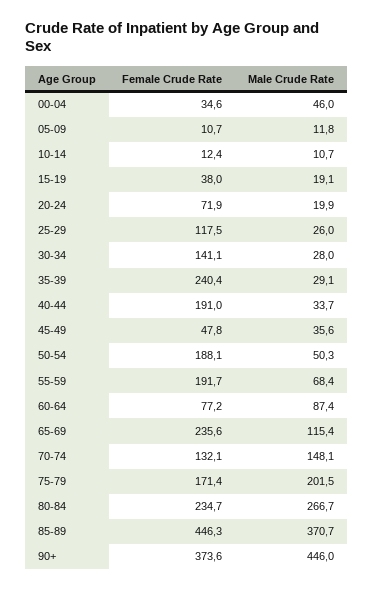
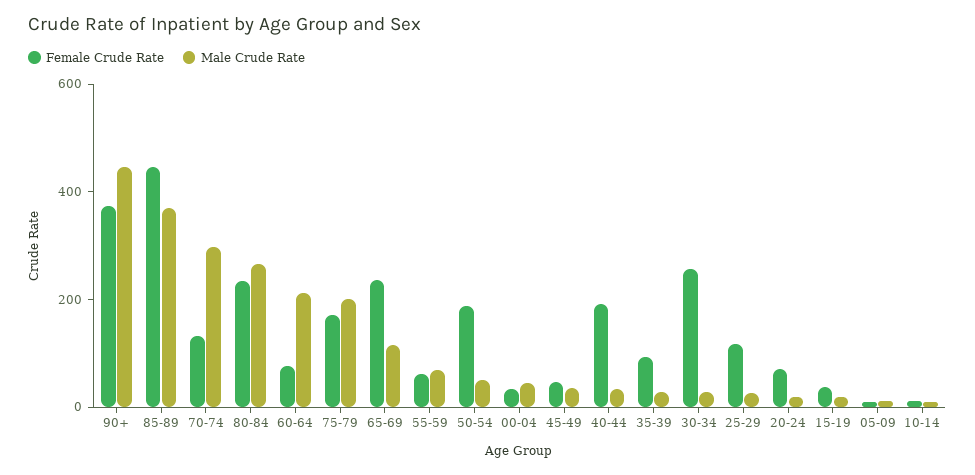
Female Crude Rate, 30-34: 141.1 -> 250
Female Crude Rate, 35-39: 240.4 -> 100
Female Crude Rate, 55-59: 191.7 -> 50
Male Crude Rate, 60-64: 87.4 -> 200
Male Crude Rate, 70-74: 148.1 -> 300

